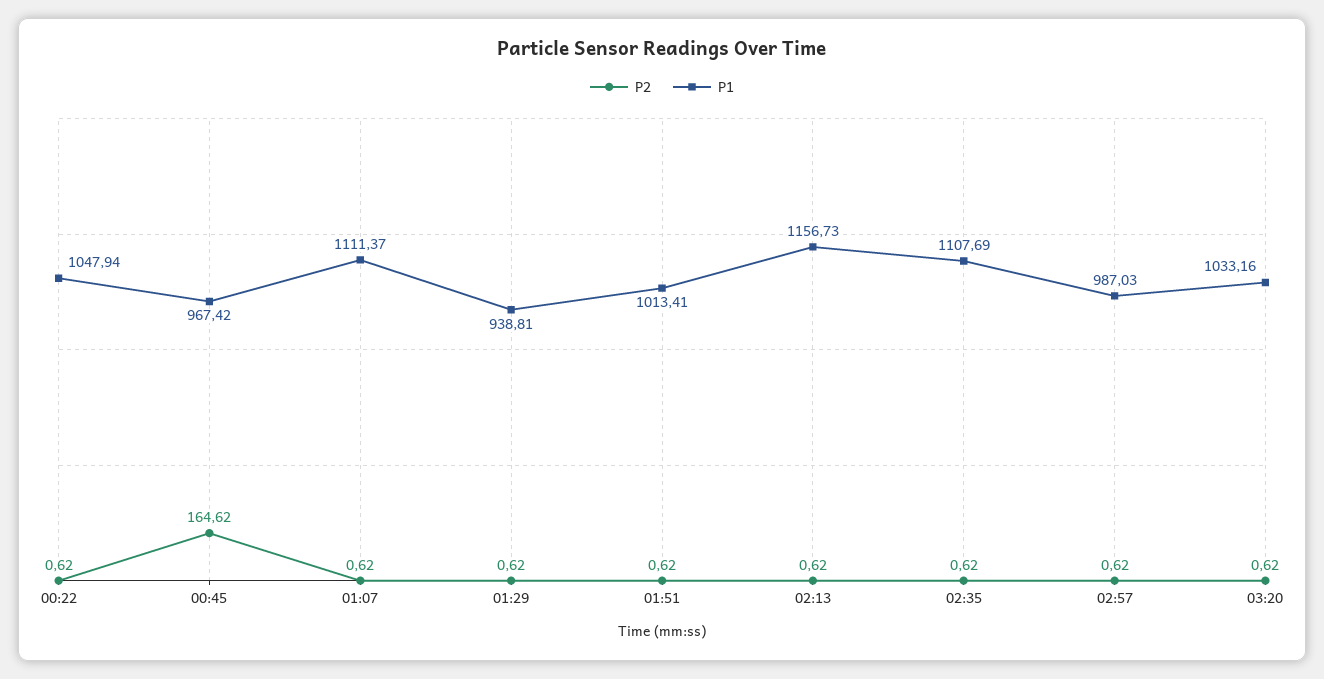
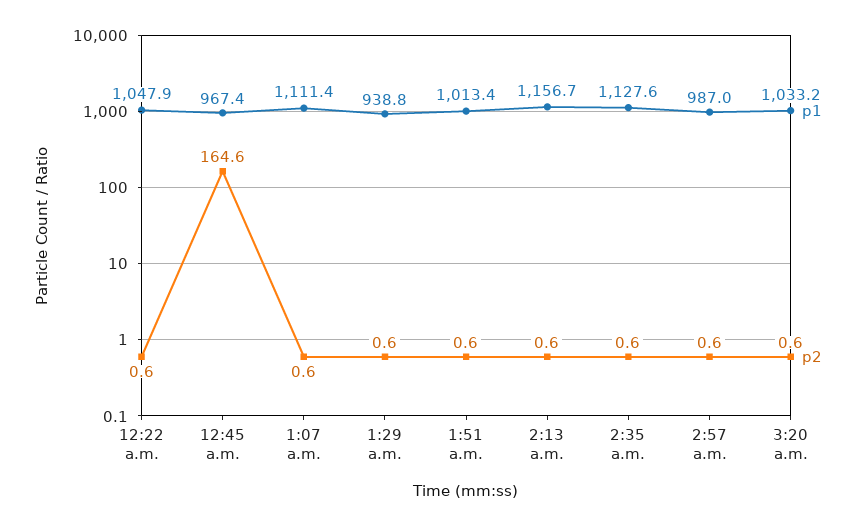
P1, 02:35: 1107.69 -> 1127.6

